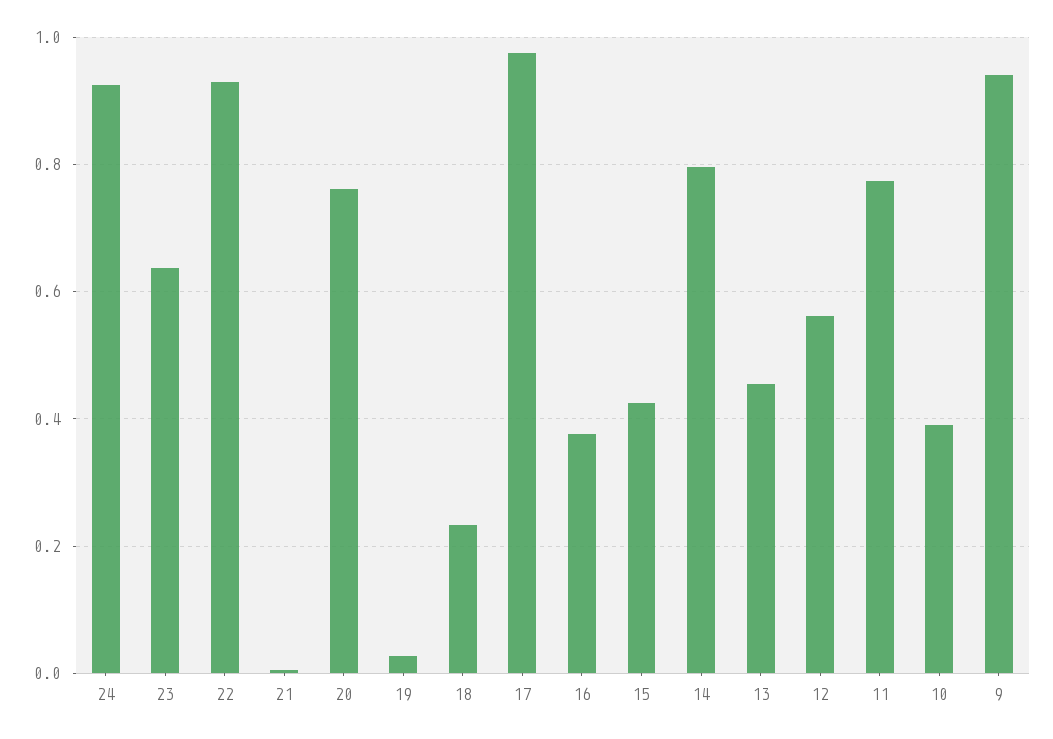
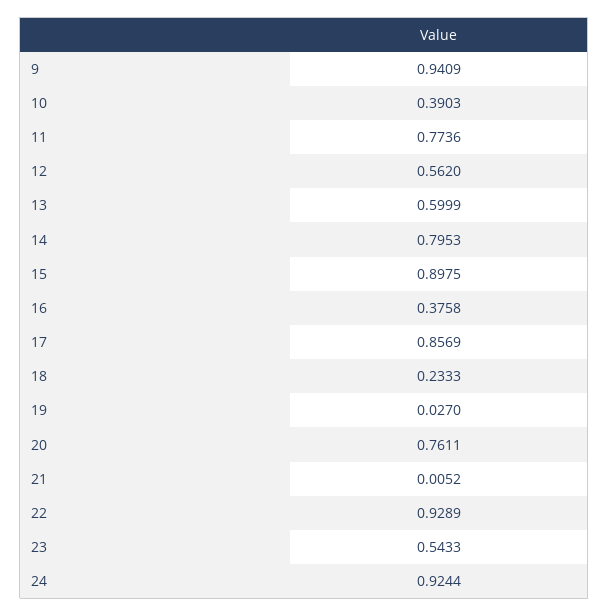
23: 0.64 -> 0.5433
17: 0.98 -> 0.8569
15: 0.42 -> 0.8975
13: 0.46 -> 0.5999

